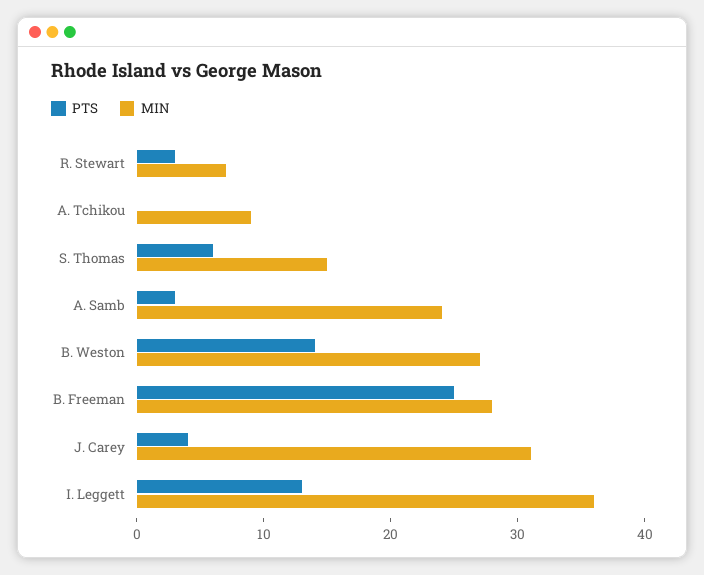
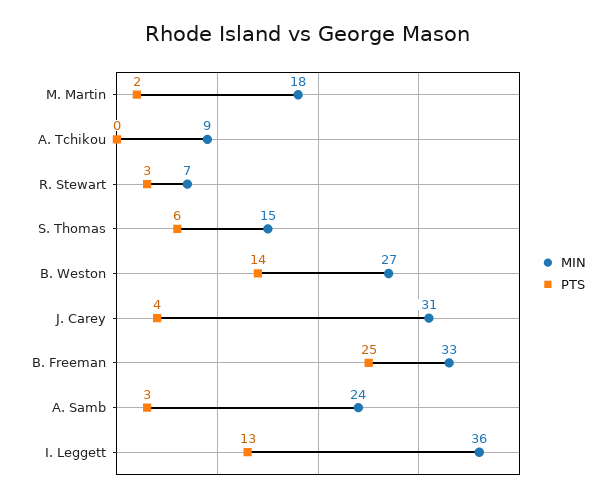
MIN, B. Freeman: 28 -> 33
MIN, M. Martin: none -> 18
PTS, M. Martin: none -> 2

